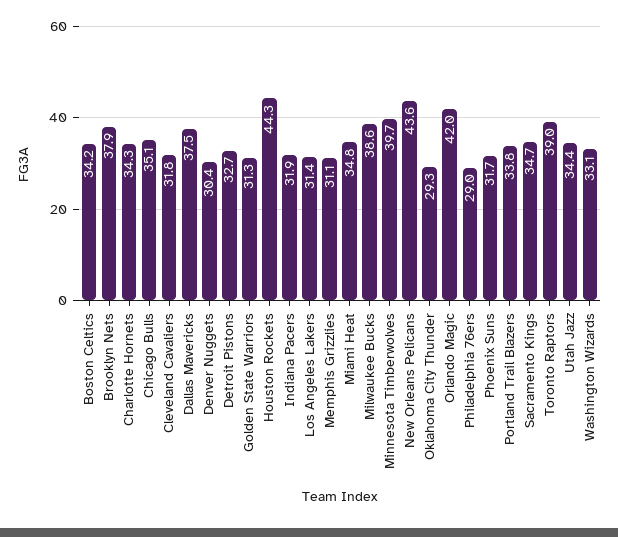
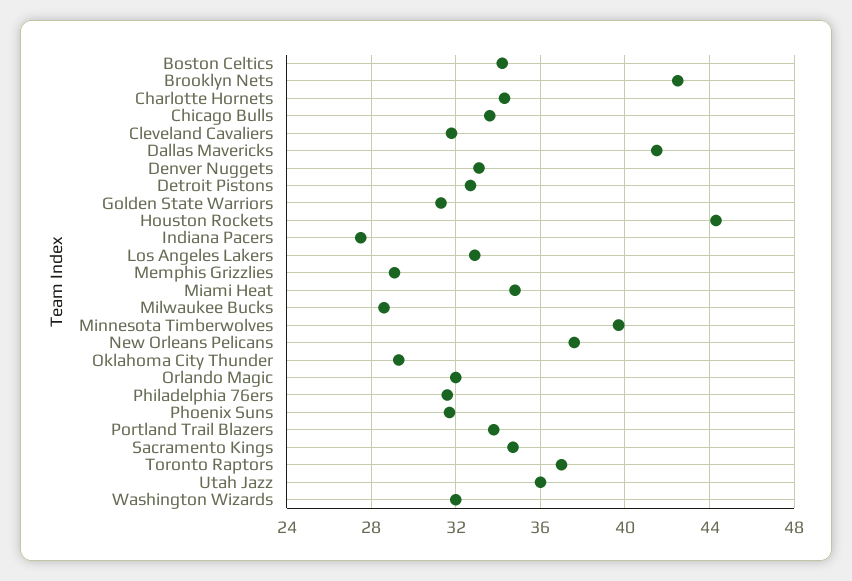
Brooklyn Nets: 37.9 -> 42.5
Chicago Bulls: 35.1 -> 33.5
Dallas Mavericks: 37.5 -> 41.5
Denver Nuggets: 30.4 -> 33
Indiana Pacers: 31.9 -> 27.5
Los Angeles Lakers: 31.4 -> 33
Memphis Grizzlies: 31.1 -> 29
Milwaukee Bucks: 38.6 -> 28.5
New Orleans Pelicans: 43.6 -> 37.5
Orlando Magic: 42 -> 32
Philadelphia 76ers: 29 -> 31.5
Toronto Raptors: 39 -> 37
Utah Jazz: 34.4 -> 36
Washington Wizards: 33.1 -> 32

